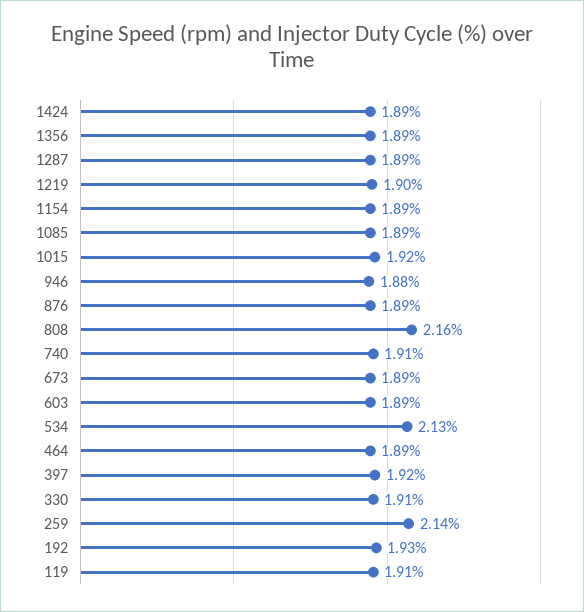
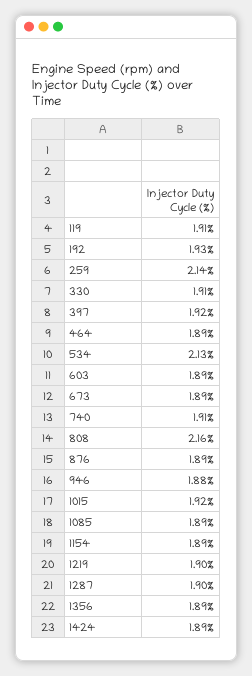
1287: 1.89 -> 1.9

